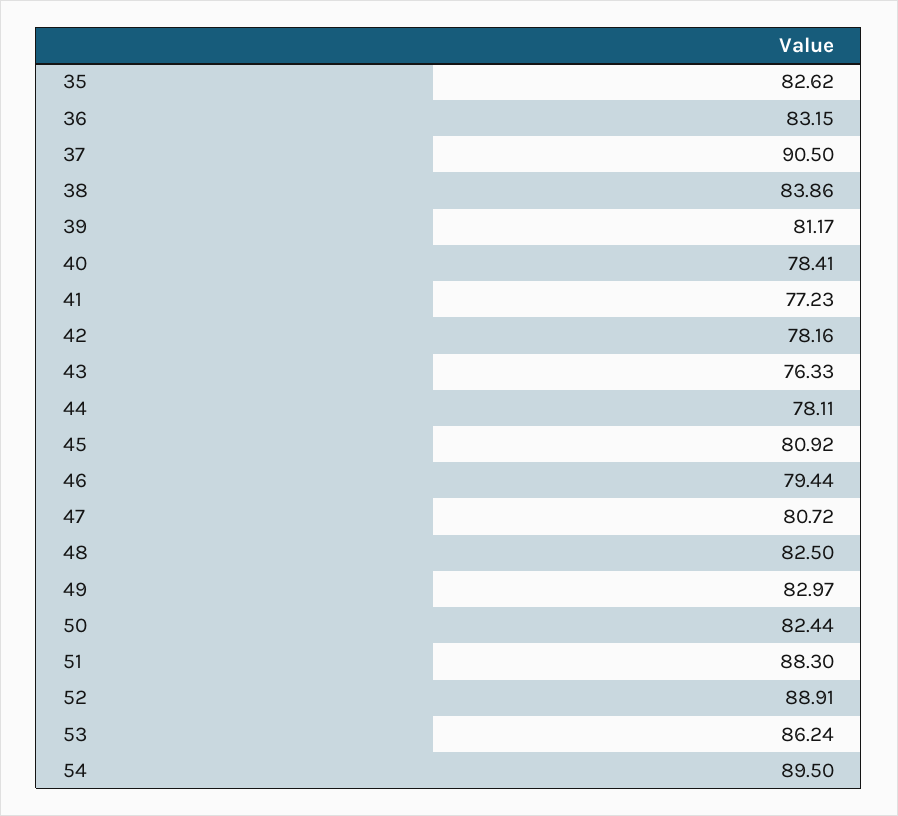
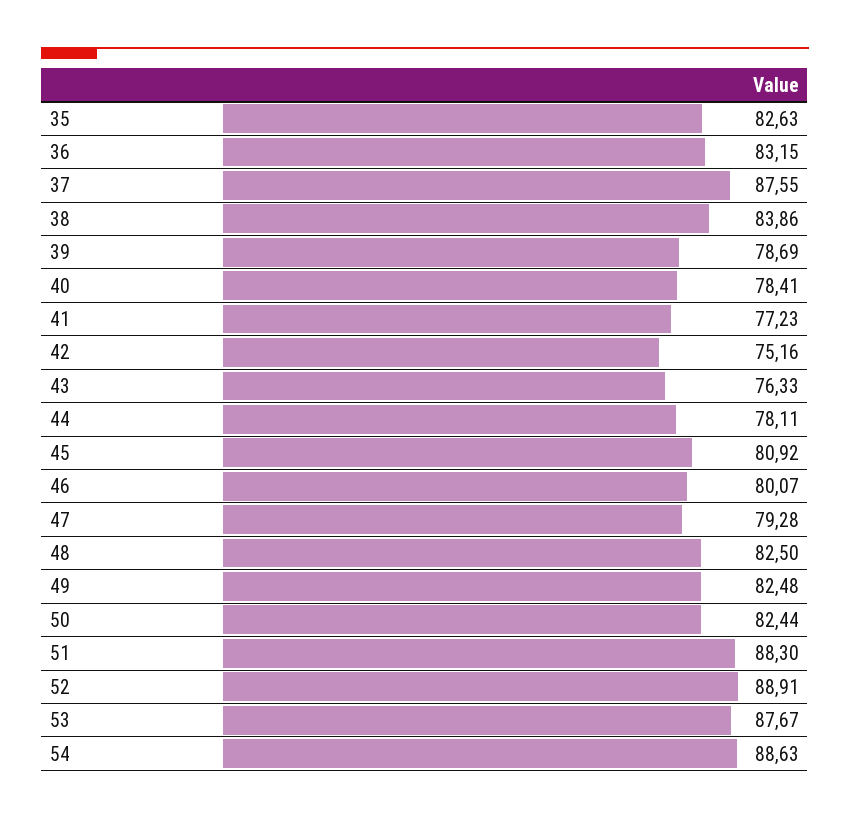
35: 82.62 -> 82.63
37: 90.5 -> 87.55
39: 81.17 -> 78.69
42: 78.16 -> 75.16
46: 79.44 -> 80.07
47: 80.72 -> 79.28
49: 82.97 -> 82.48
53: 86.24 -> 87.67
54: 89.5 -> 88.63

